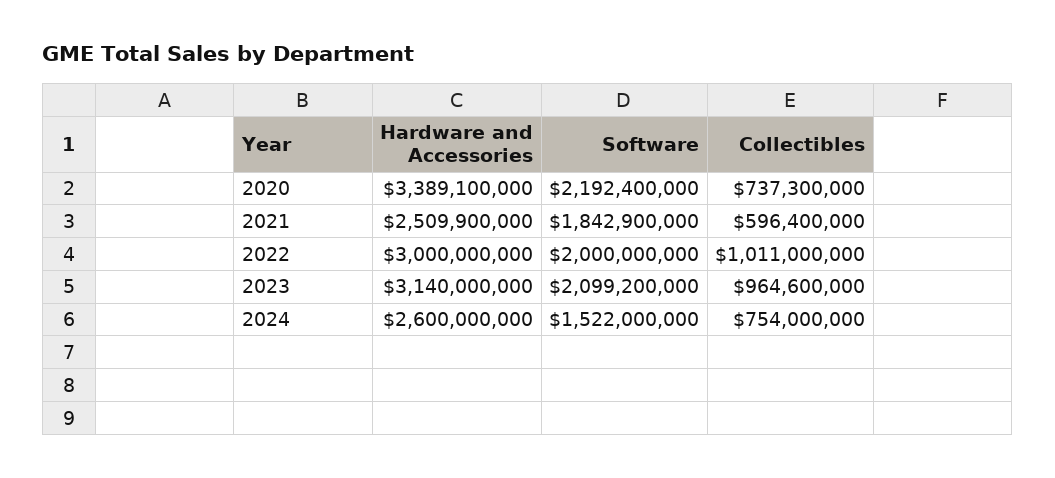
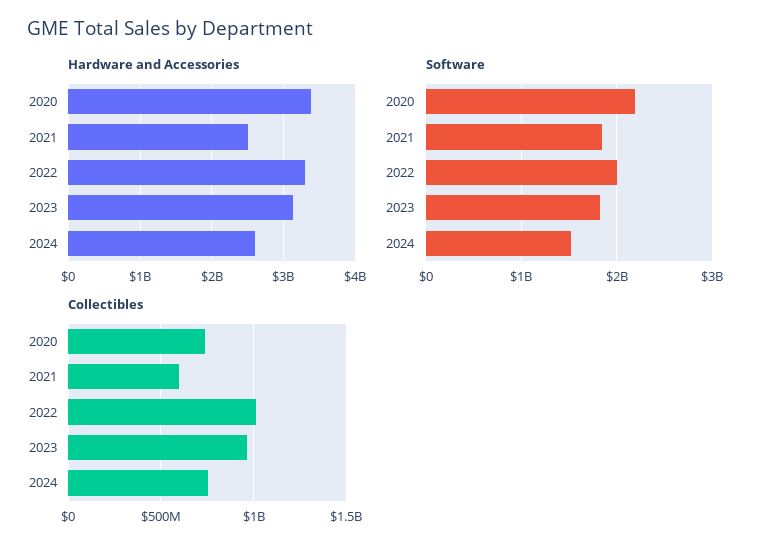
Hardware and Accessories, 2022: 3000000000 -> 3300000000
Software, 2023: 2099200000 -> 1800000000

